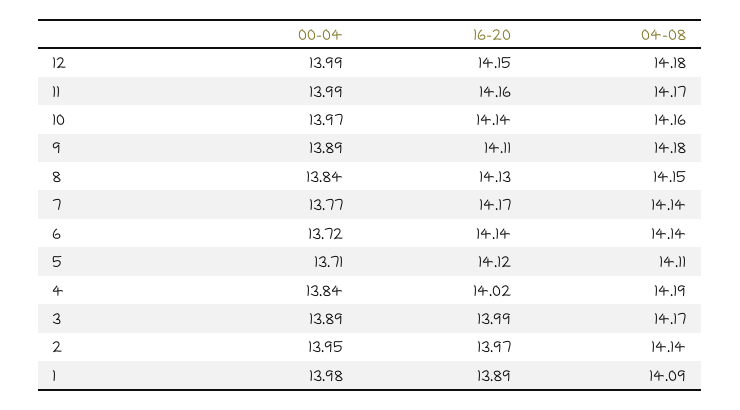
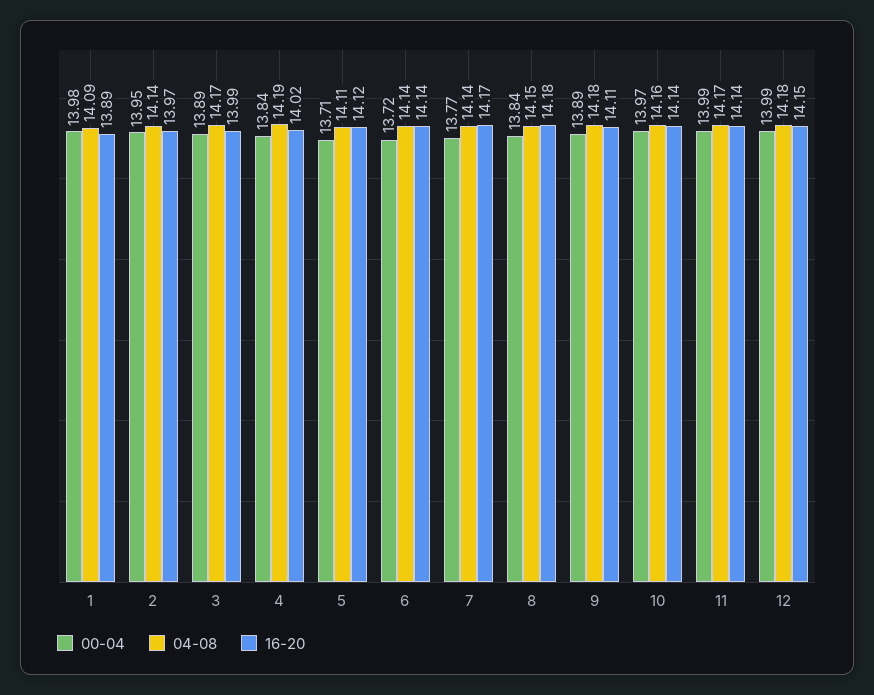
16-20, 11: 14.16 -> 14.14
16-20, 8: 14.13 -> 14.18

